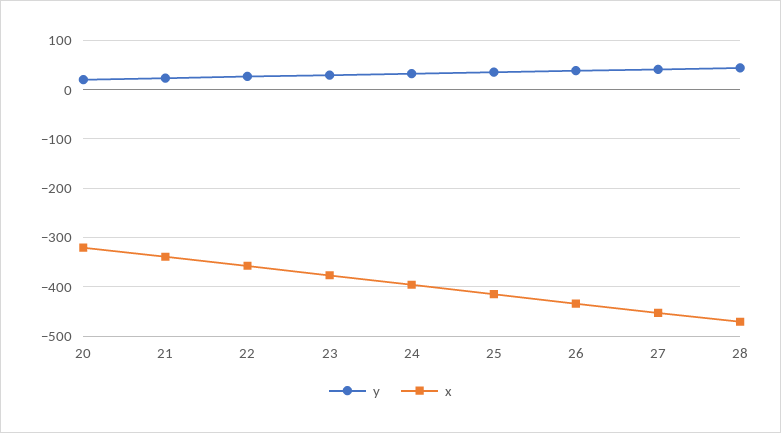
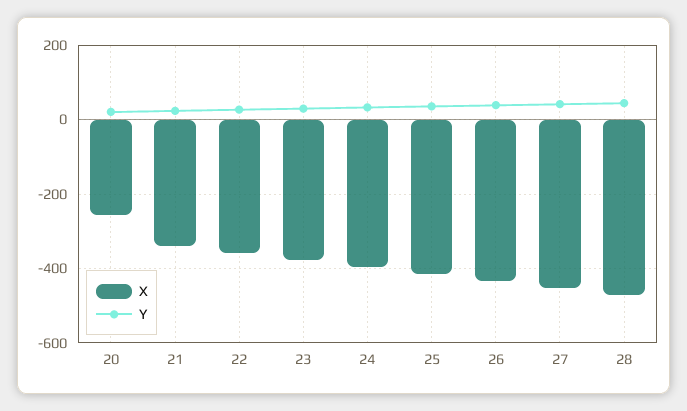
x, 20: -320 -> -260

